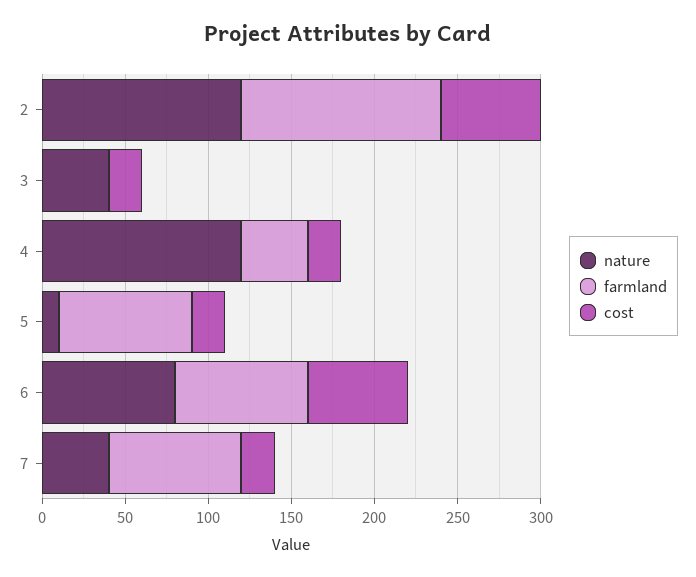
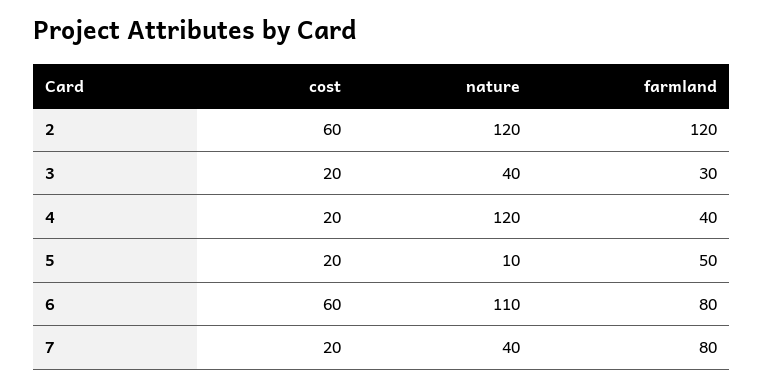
farmland, 3: 0 -> 30
farmland, 5: 80 -> 50
nature, 6: 80 -> 110

